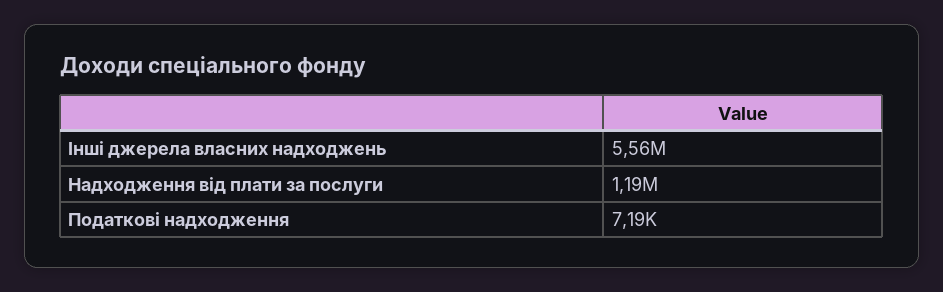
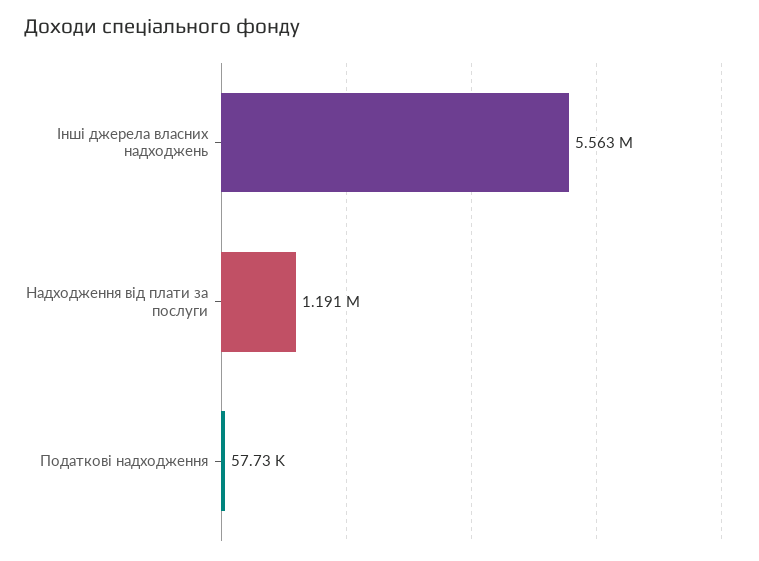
Податкові надходження: 7190 -> 57730

